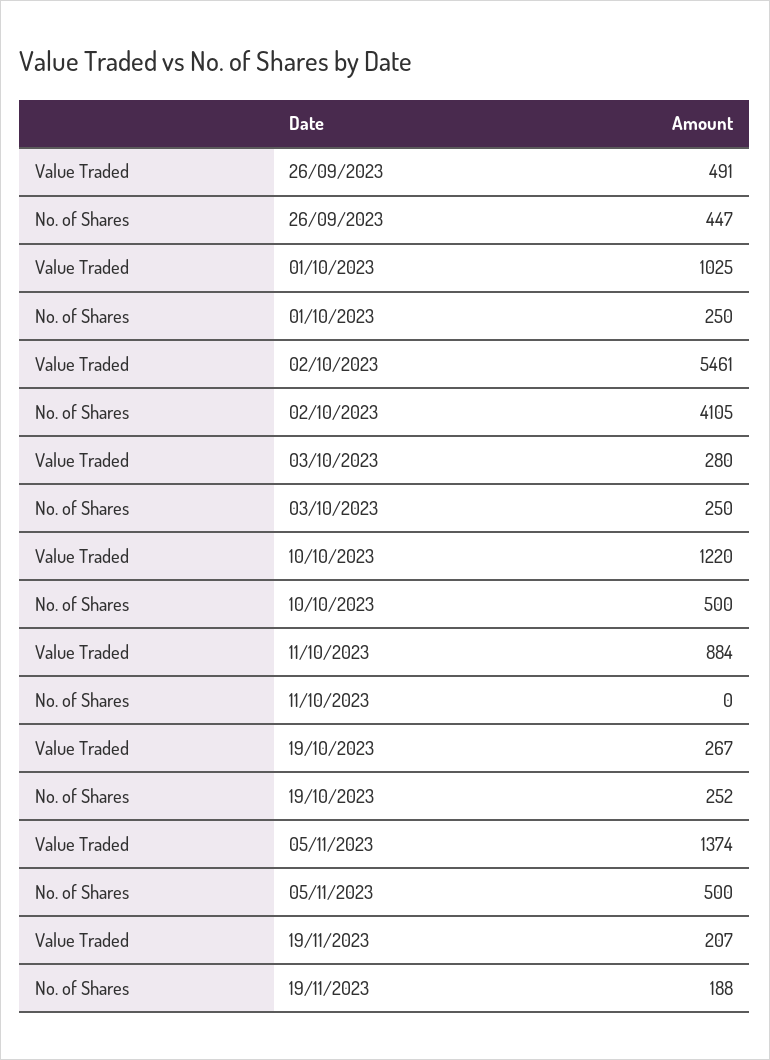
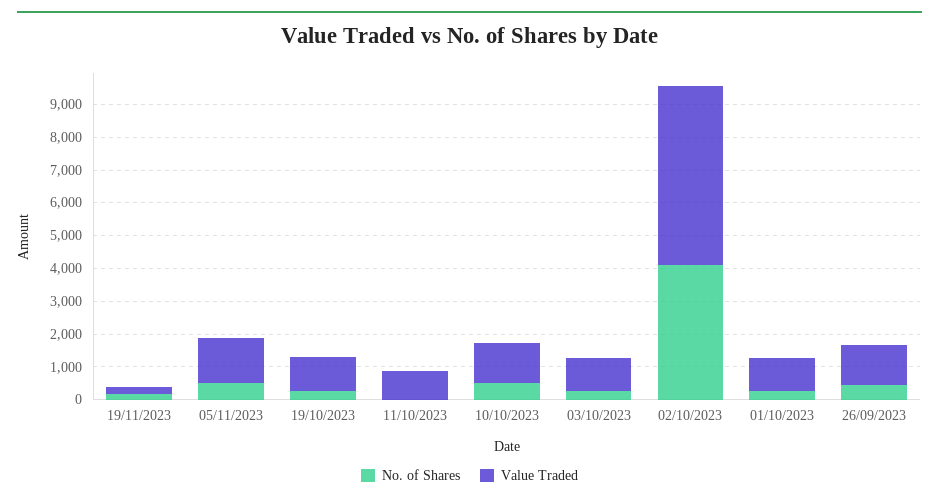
Value Traded, 26/09/2023: 491 -> 1250
Value Traded, 03/10/2023: 280 -> 1000
Value Traded, 19/10/2023: 267 -> 1000

